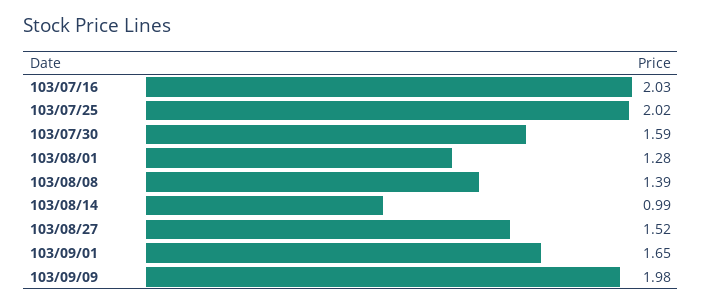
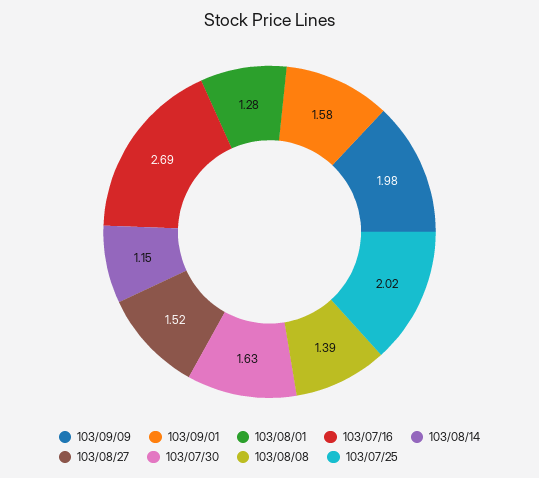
103/07/16: 2.03 -> 2.69
103/07/30: 1.59 -> 1.63
103/08/14: 0.99 -> 1.15
103/09/01: 1.65 -> 1.58

